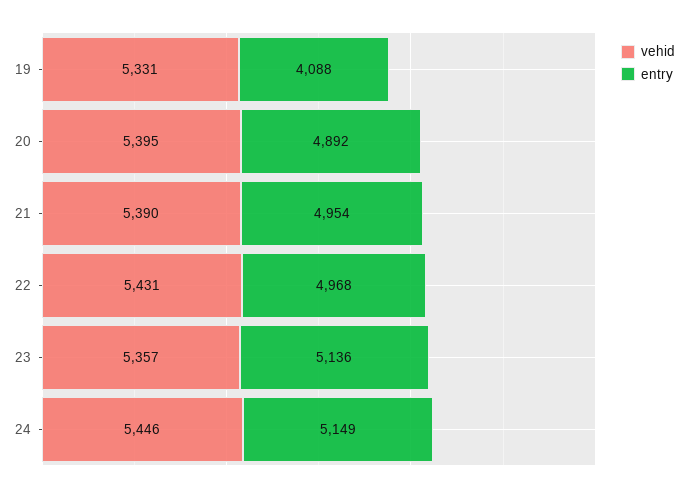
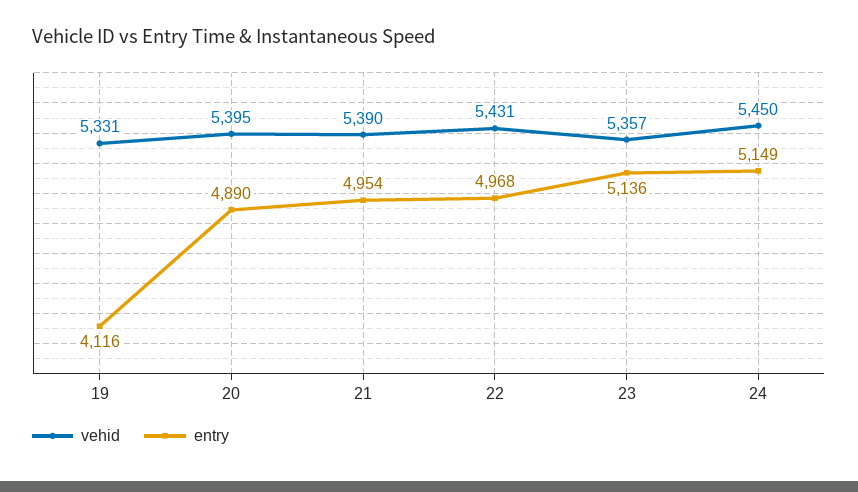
entry, 19: 4088 -> 4116
entry, 20: 4892 -> 4890
vehid, 24: 5446 -> 5450

